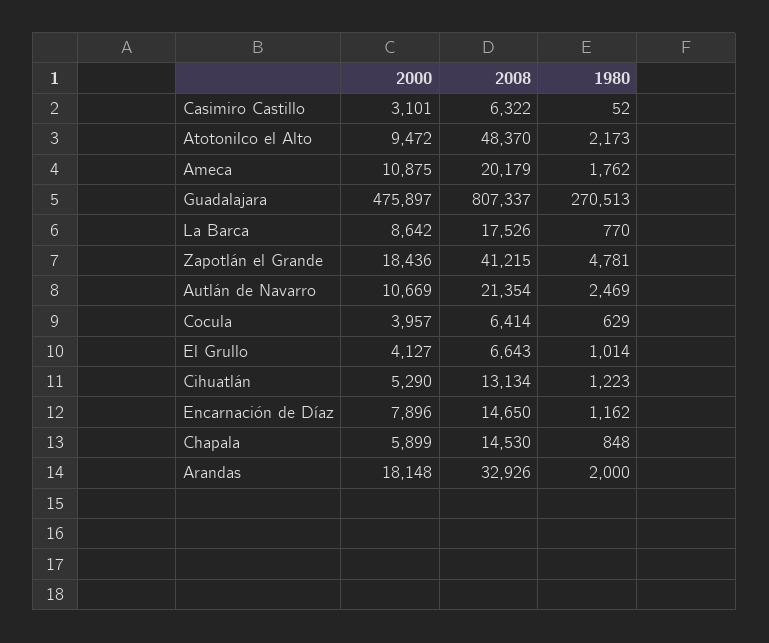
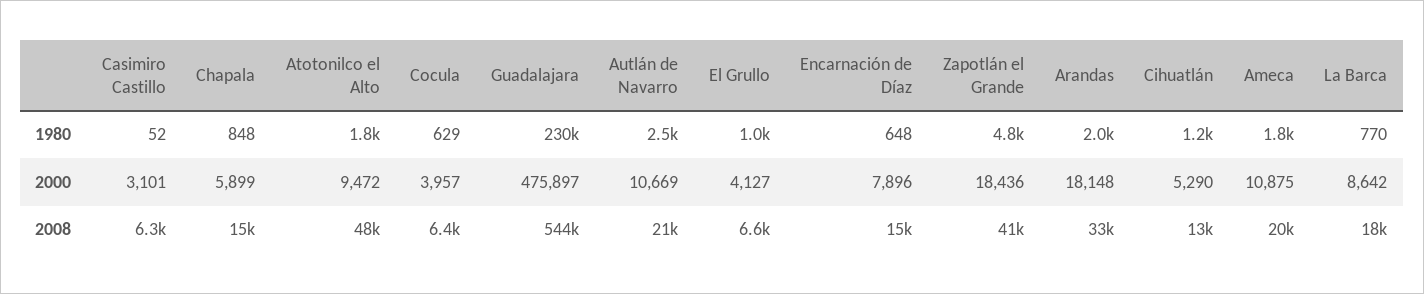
1980, Atotonilco el Alto: 2173 -> 1800
2008, Guadalajara: 807337 -> 544000
1980, Guadalajara: 270513 -> 230000
1980, Encarnación de Díaz: 1162 -> 648

